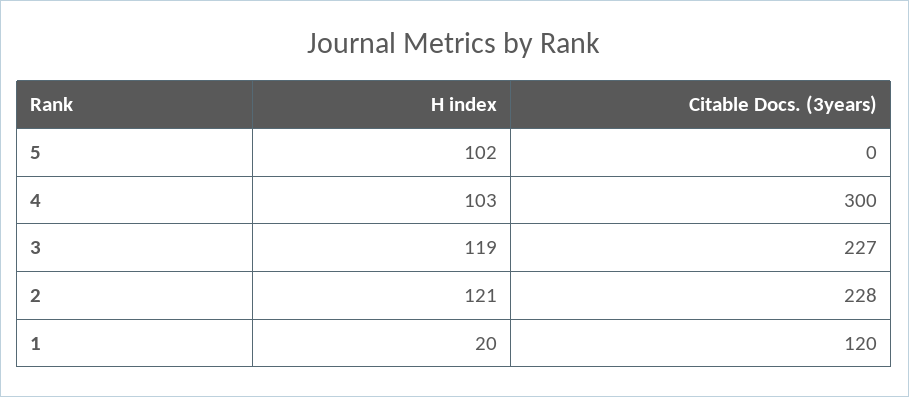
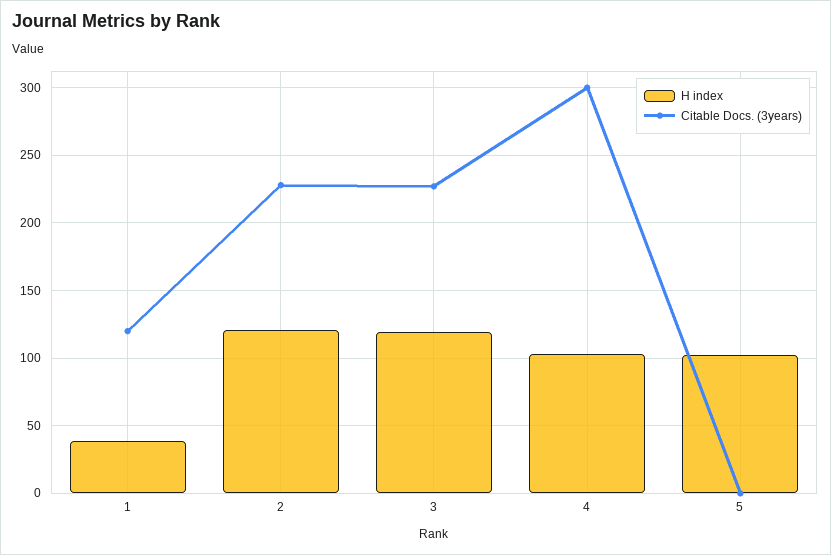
H index, 1: 20 -> 40

